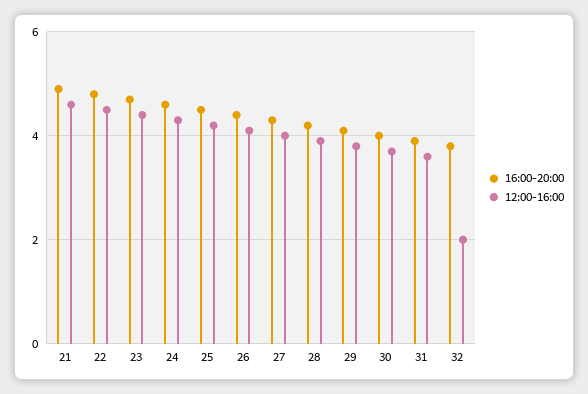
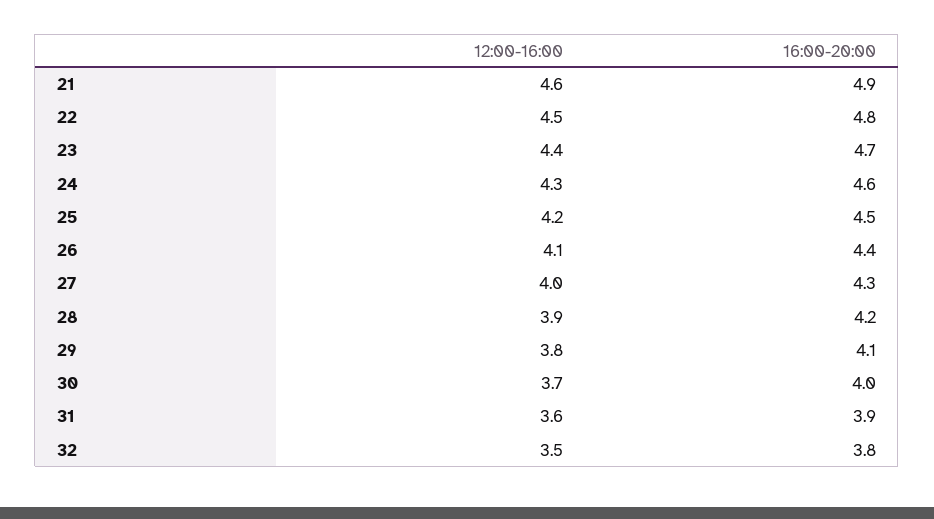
12:00-16:00, 32: 2 -> 3.5

